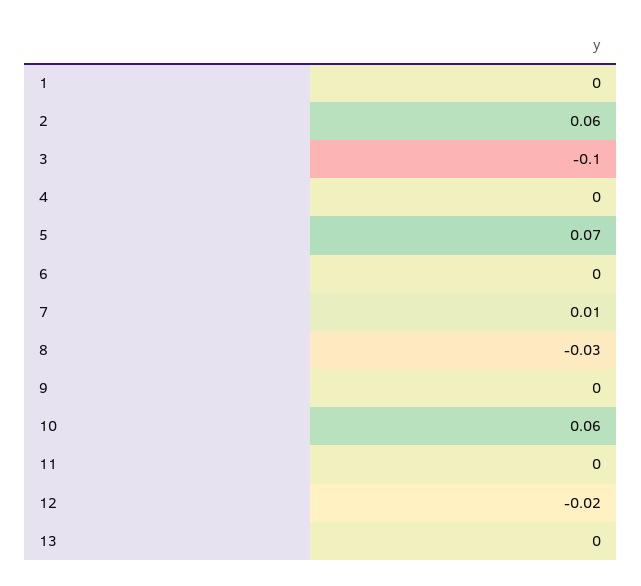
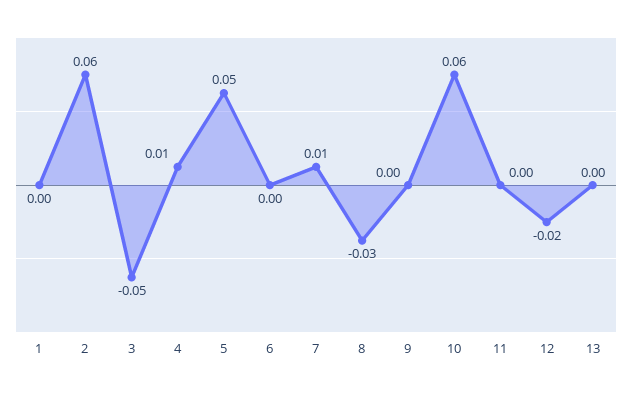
3: -0.1 -> -0.05
4: 0 -> 0.01
5: 0.07 -> 0.05

